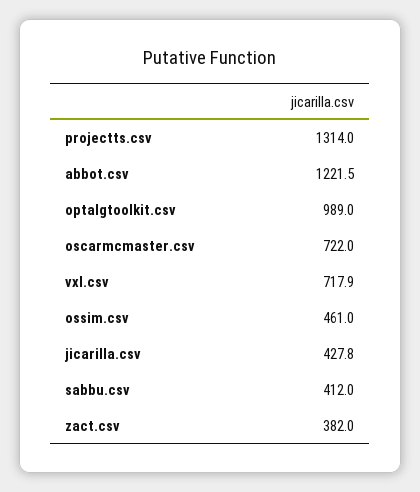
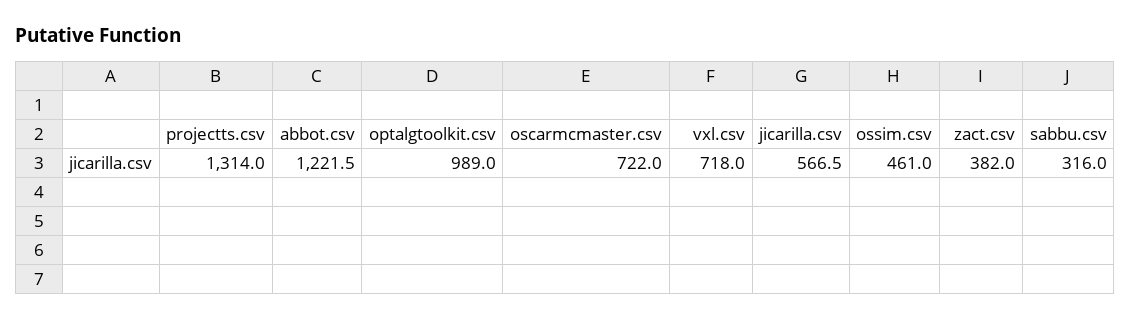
vxl.csv: 717.9 -> 718
jicarilla.csv: 427.8 -> 566.5
sabbu.csv: 412 -> 316

